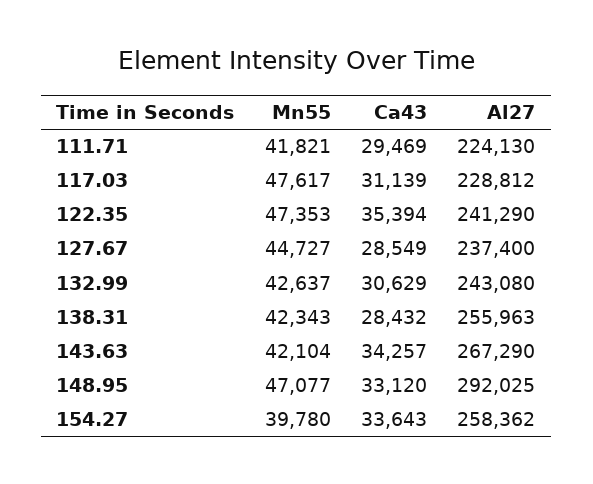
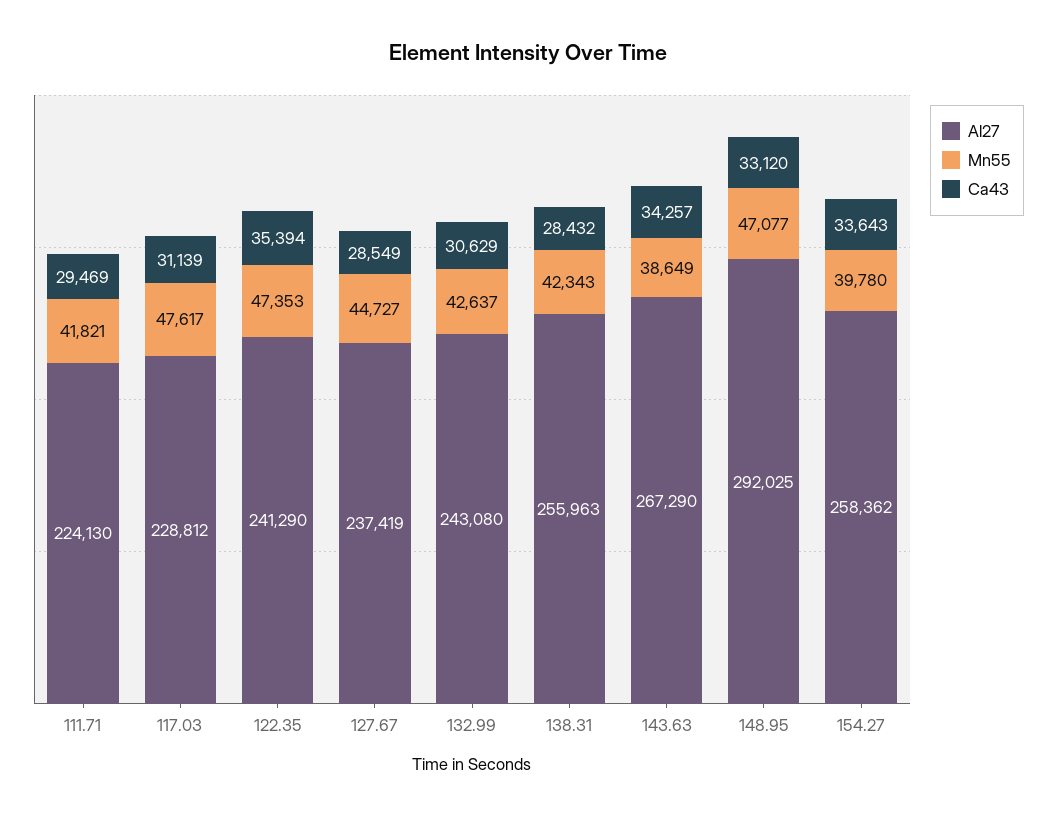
Al27, 127.67: 237400 -> 237419
Mn55, 143.63: 42104 -> 38649

